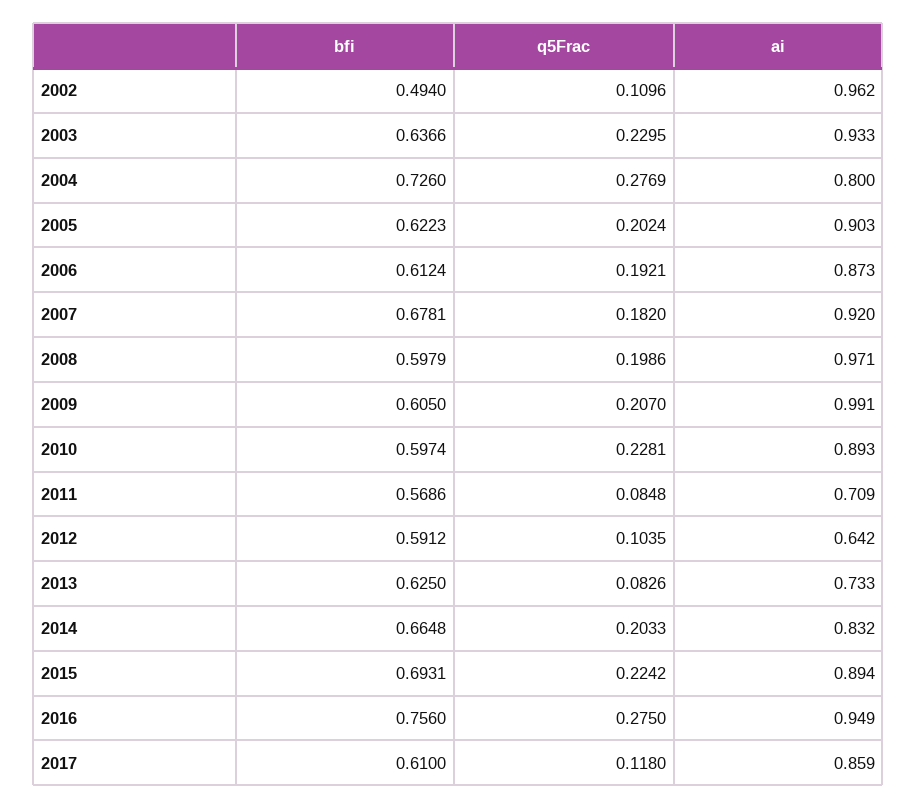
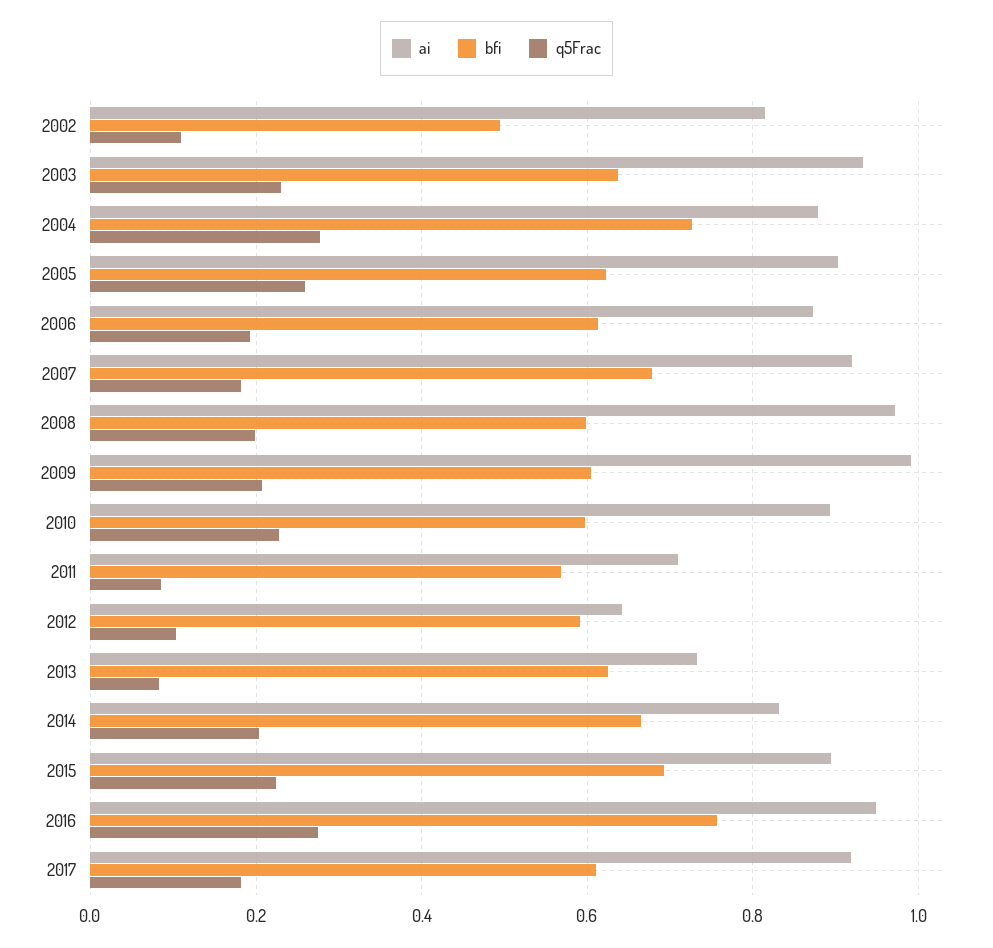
ai, 2002: 0.962 -> 0.82
ai, 2004: 0.8 -> 0.88
q5Frac, 2005: 0.2024 -> 0.26
q5Frac, 2017: 0.118 -> 0.18
ai, 2017: 0.859 -> 0.92

